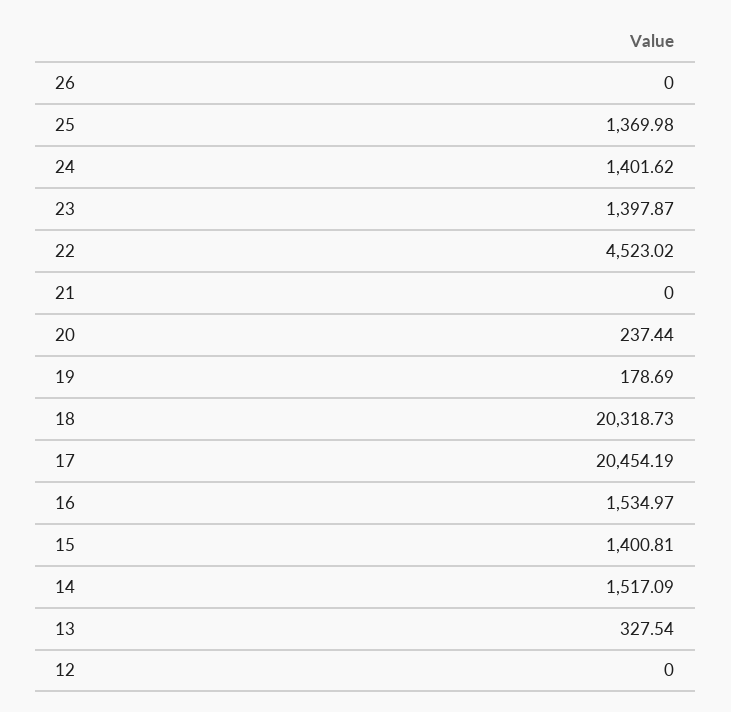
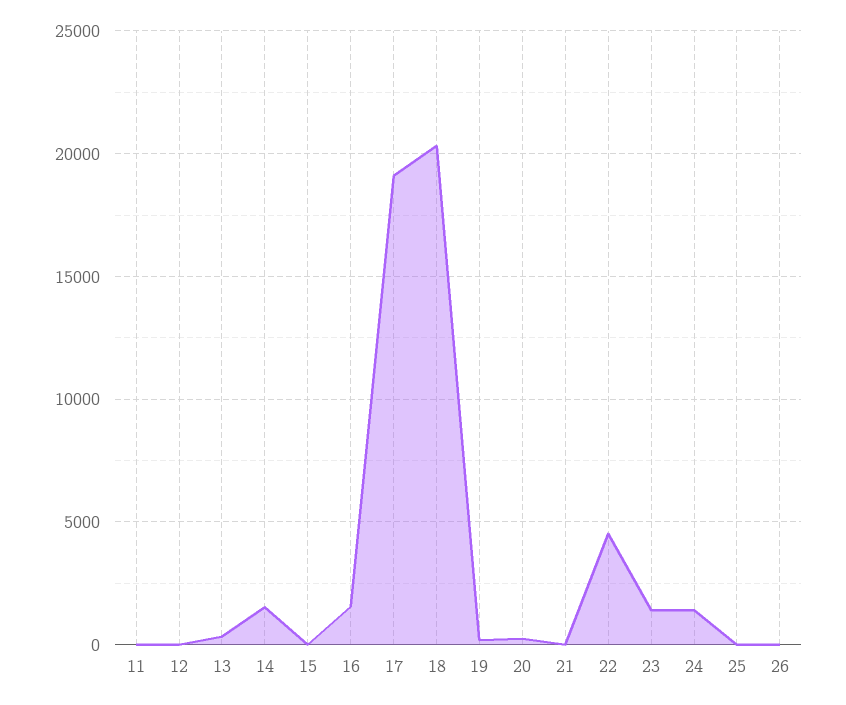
25: 1369.98 -> 0
17: 20454.19 -> 19000
15: 1400.81 -> 0
11: none -> 0

